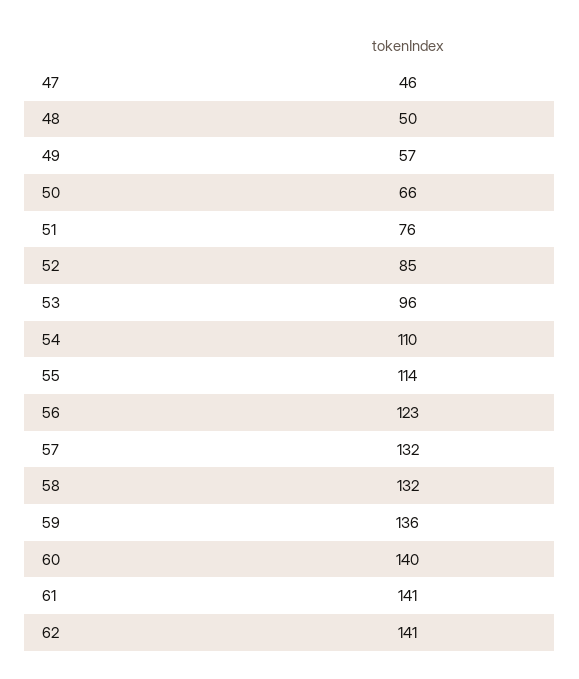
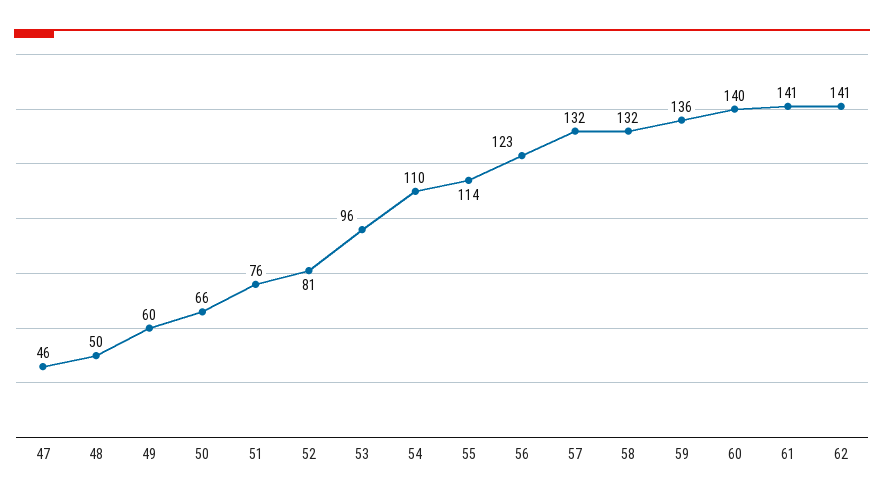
49: 57 -> 60
52: 85 -> 81

